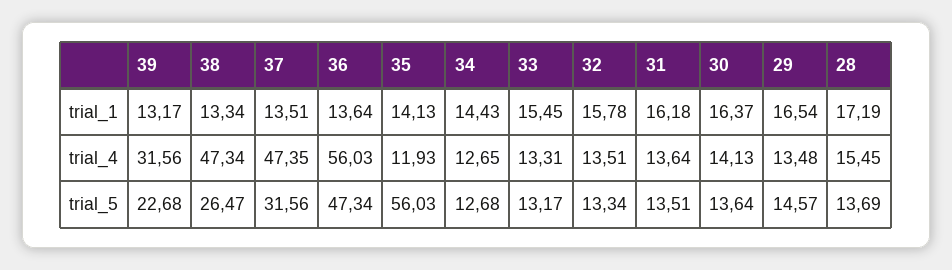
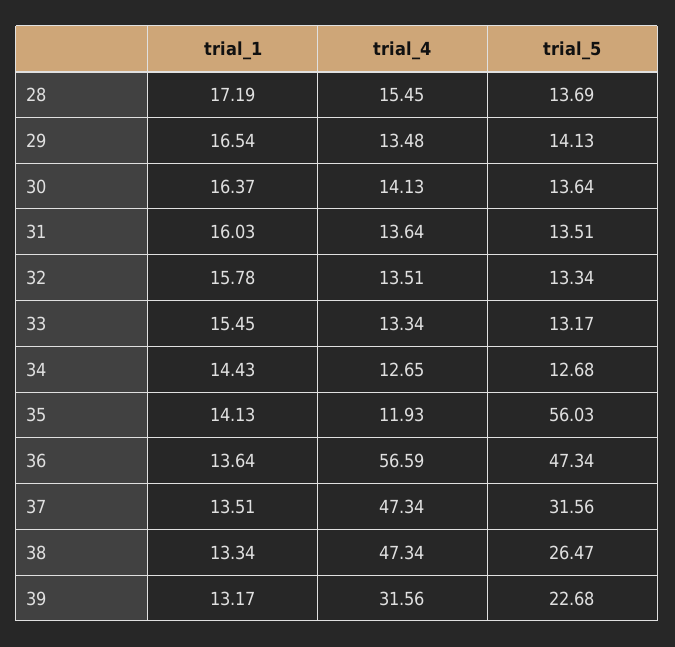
31, trial_1: 16.18 -> 16.03
37, trial_4: 47.35 -> 47.34
36, trial_4: 56.03 -> 56.59
33, trial_4: 13.31 -> 13.34
29, trial_5: 14.57 -> 14.13

